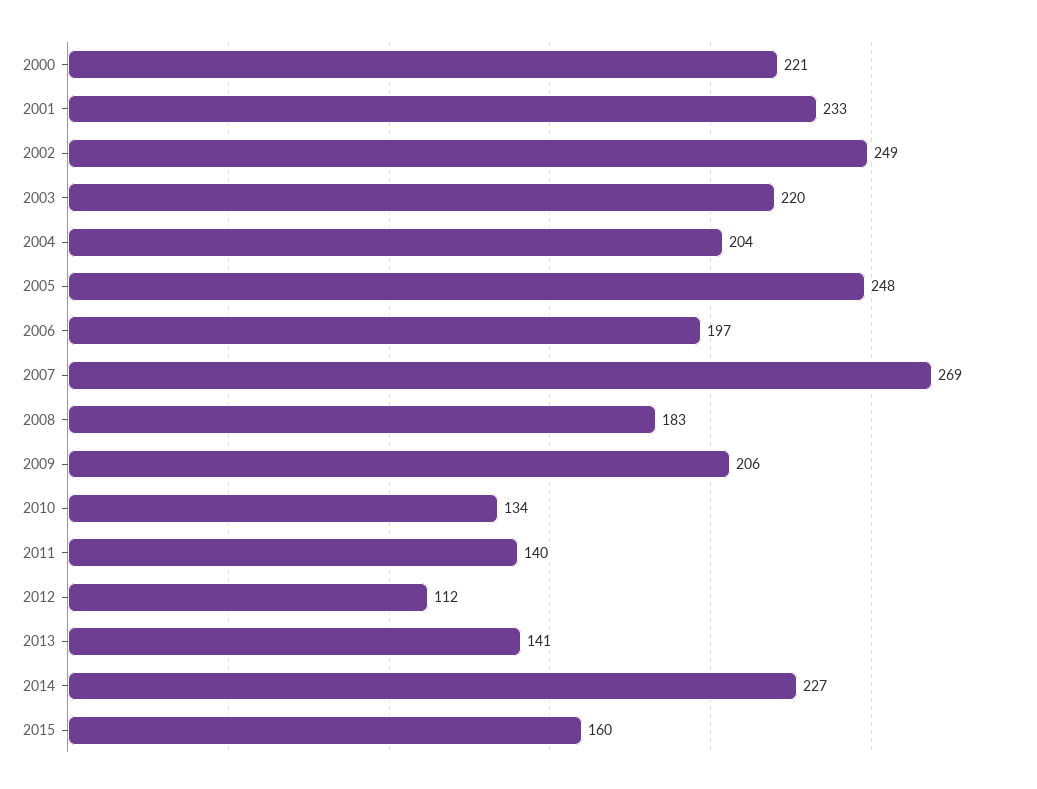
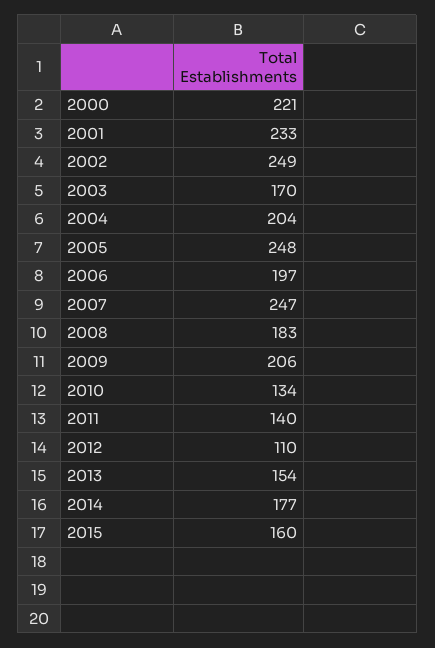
2003: 220 -> 170
2007: 269 -> 247
2012: 112 -> 110
2013: 141 -> 154
2014: 227 -> 177

